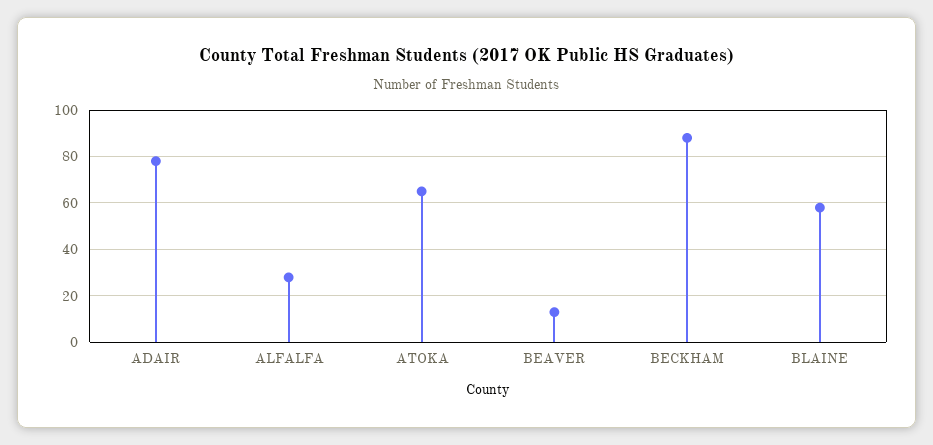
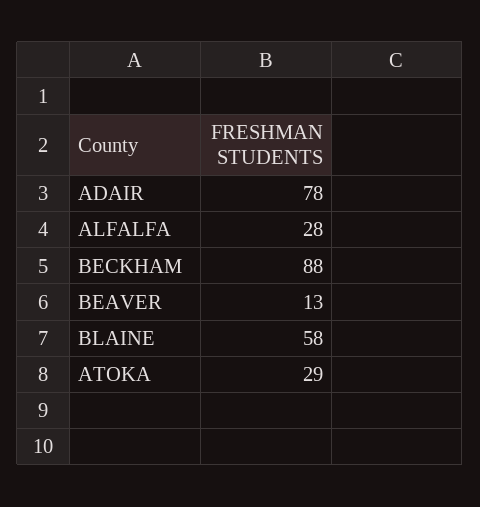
ATOKA: 65 -> 29

